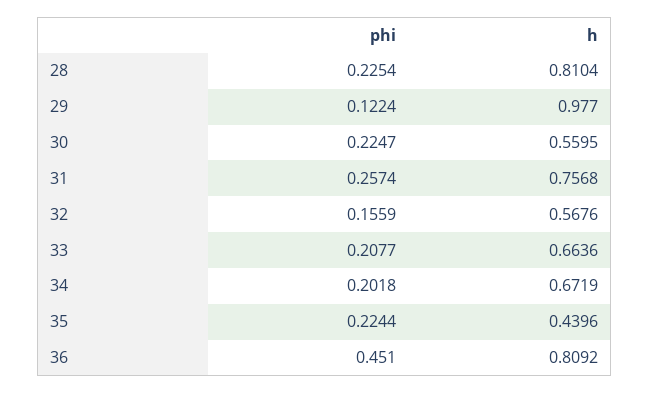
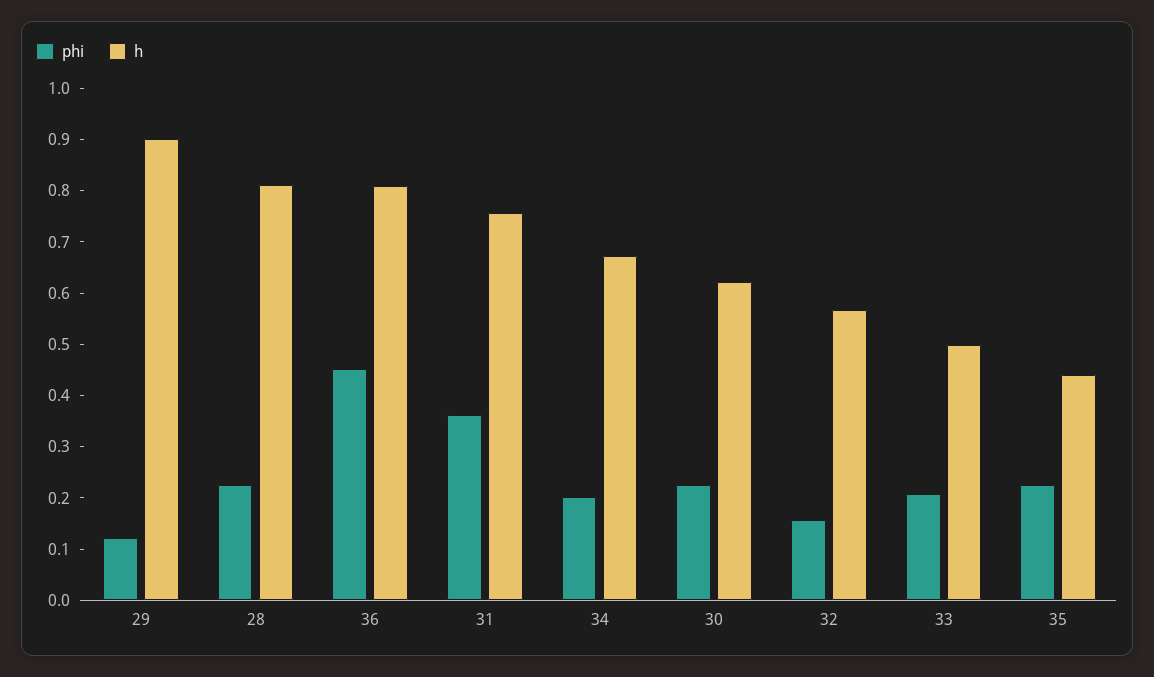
h, 29: 0.977 -> 0.9
h, 30: 0.5595 -> 0.62
phi, 31: 0.2574 -> 0.36
h, 33: 0.6636 -> 0.5

